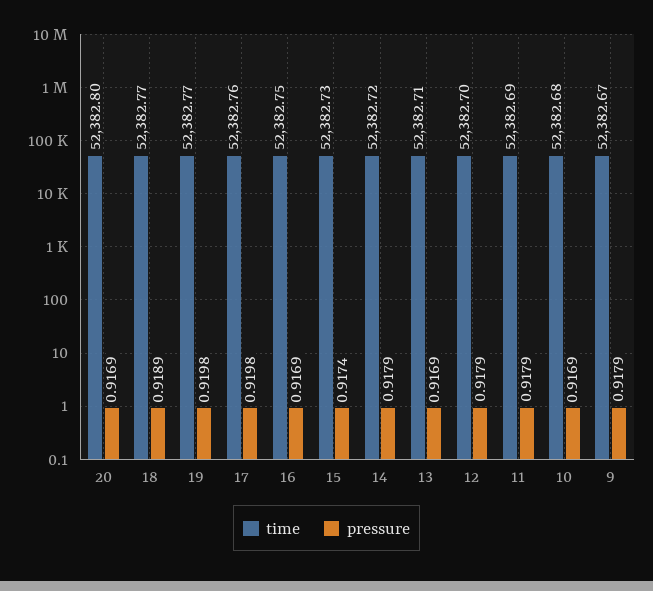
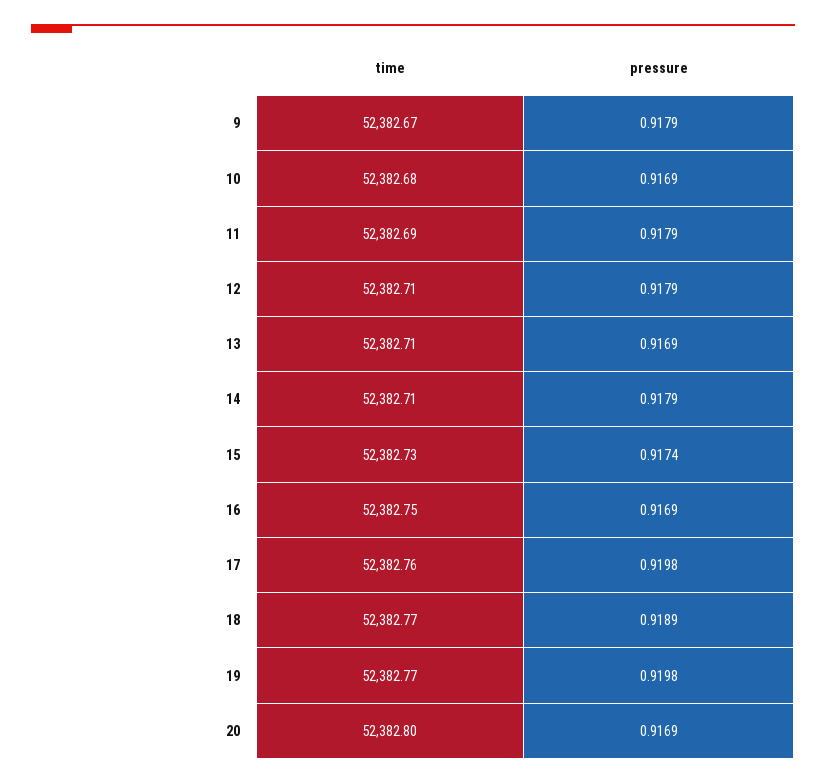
time, 14: 52382.72 -> 52382.71
time, 12: 52382.7 -> 52382.71

